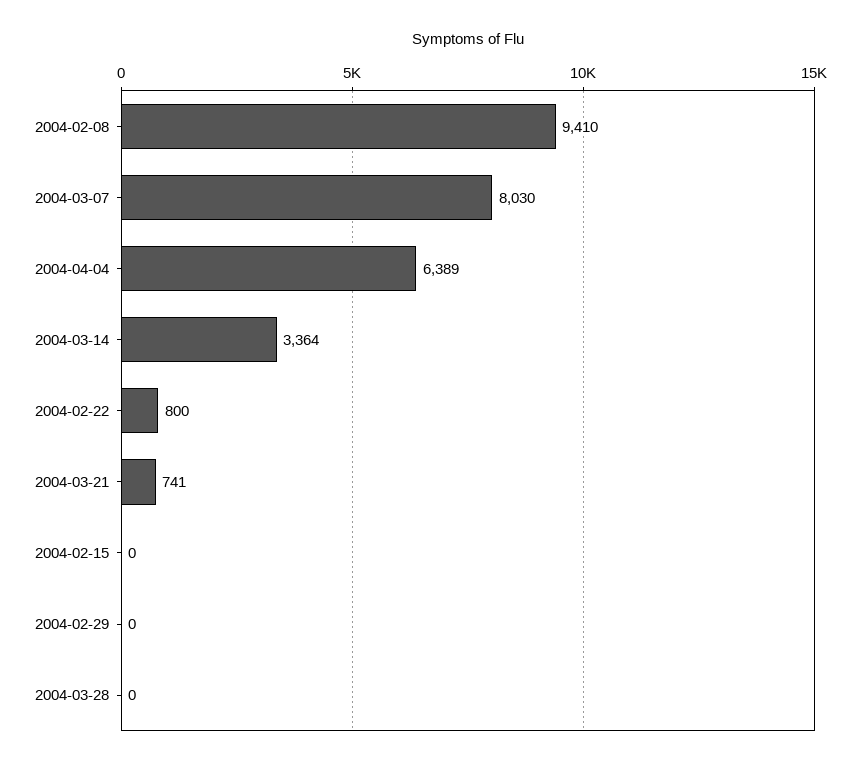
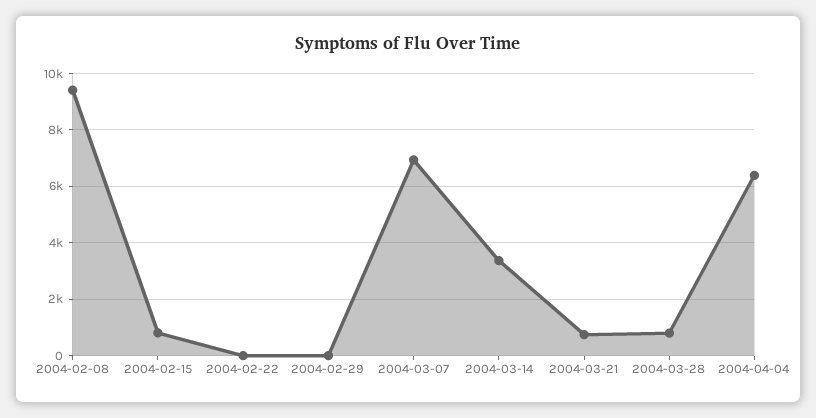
2004-03-07: 8030 -> 7000
2004-02-22: 800 -> 0
2004-02-15: 0 -> 750
2004-03-28: 0 -> 750

